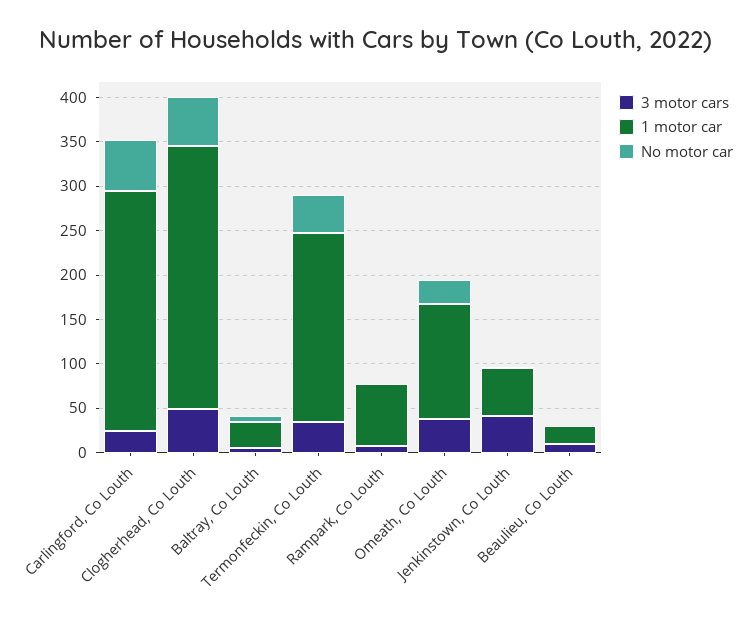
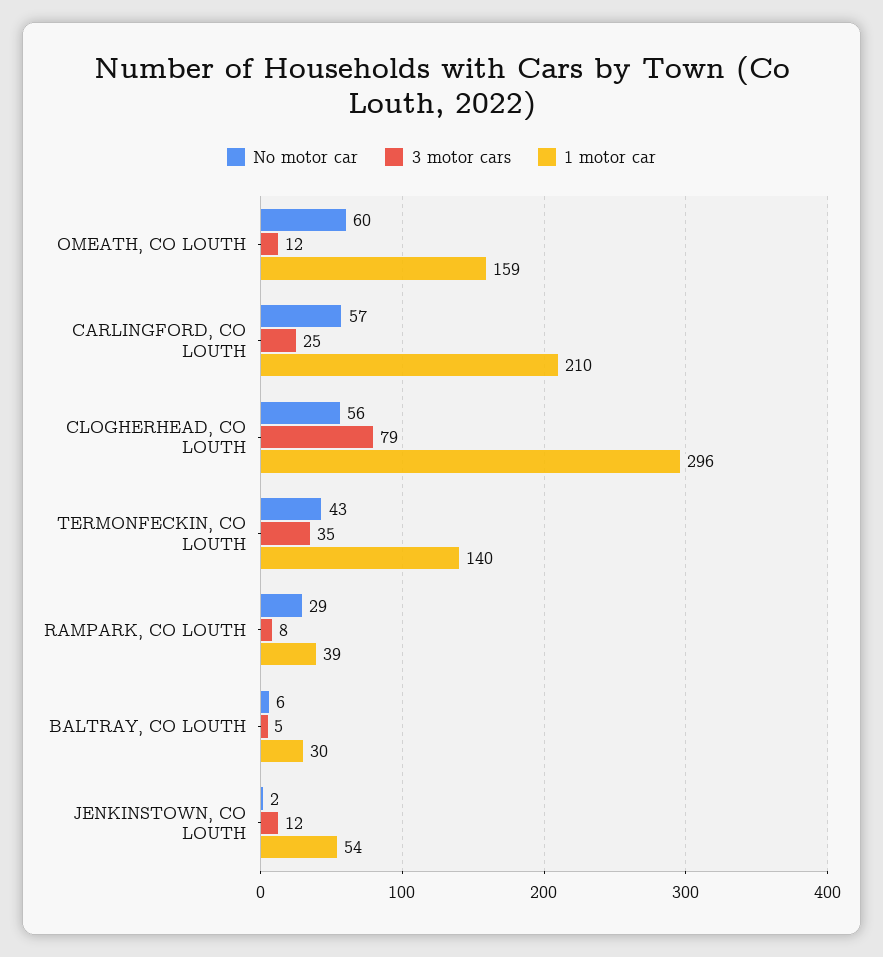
1 motor car, Carlingford, Co Louth: 270 -> 210
3 motor cars, Clogherhead, Co Louth: 50 -> 79
1 motor car, Termonfeckin, Co Louth: 210 -> 140
1 motor car, Rampark, Co Louth: 70 -> 39
No motor car, Rampark, Co Louth: 0 -> 29
3 motor cars, Omeath, Co Louth: 40 -> 12
1 motor car, Omeath, Co Louth: 130 -> 159
No motor car, Omeath, Co Louth: 30 -> 60
3 motor cars, Jenkinstown, Co Louth: 40 -> 12
3 motor cars, Beaulieu, Co Louth: 10 -> none
1 motor car, Beaulieu, Co Louth: 20 -> none
No motor car, Beaulieu, Co Louth: 0 -> none

